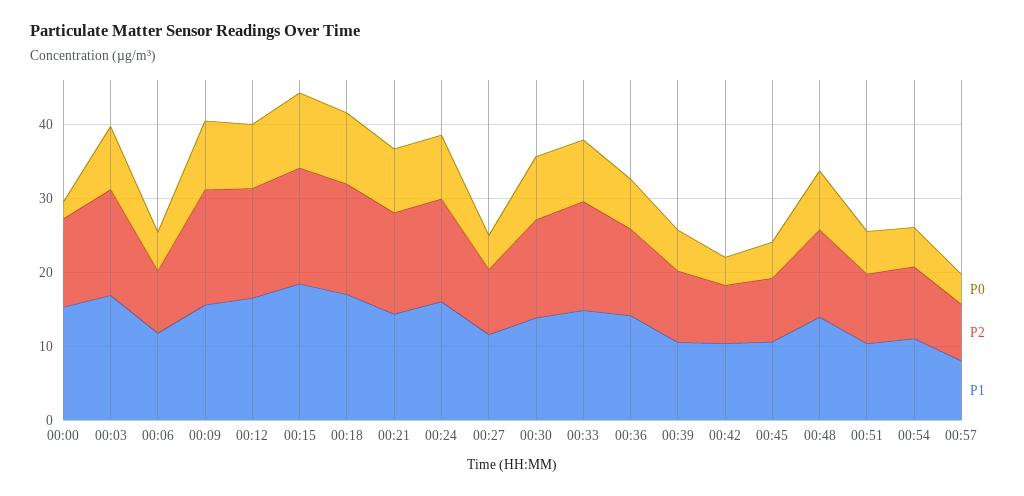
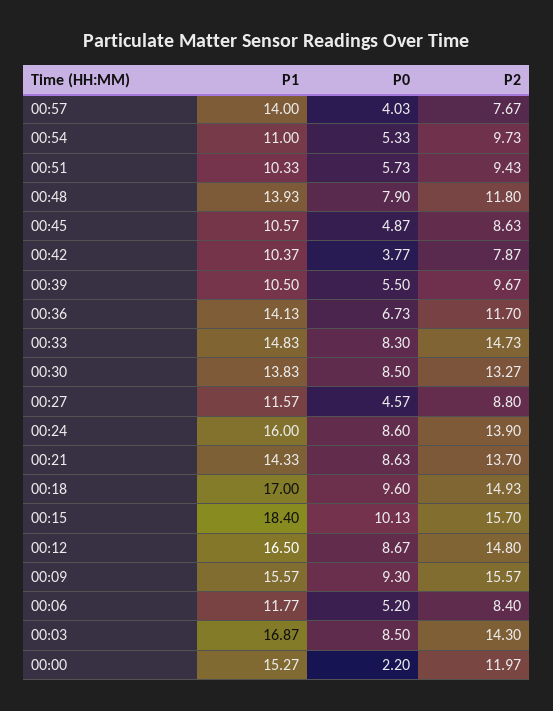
P1, 00:57: 8 -> 14

